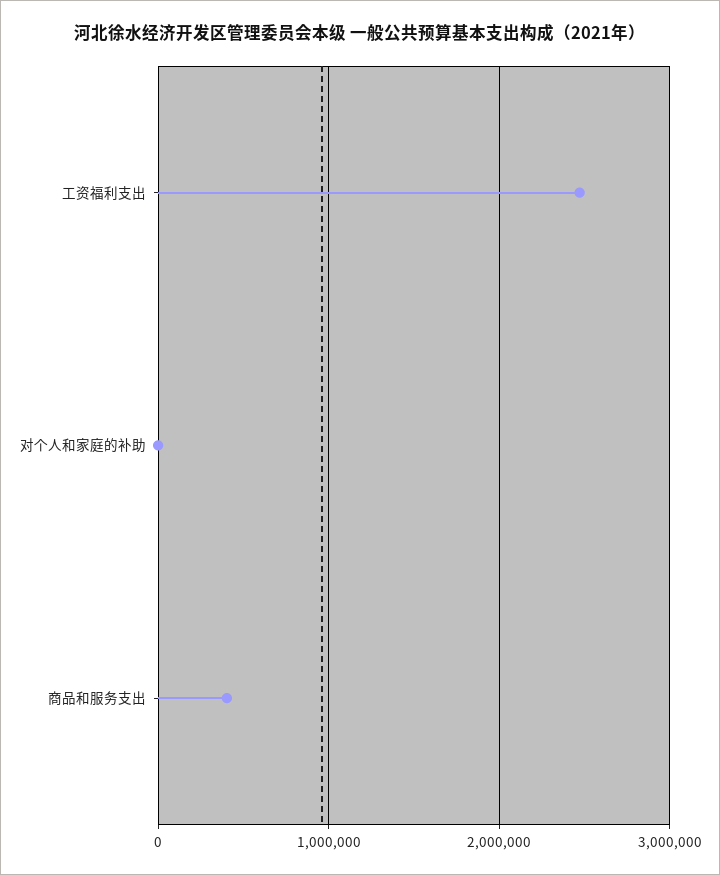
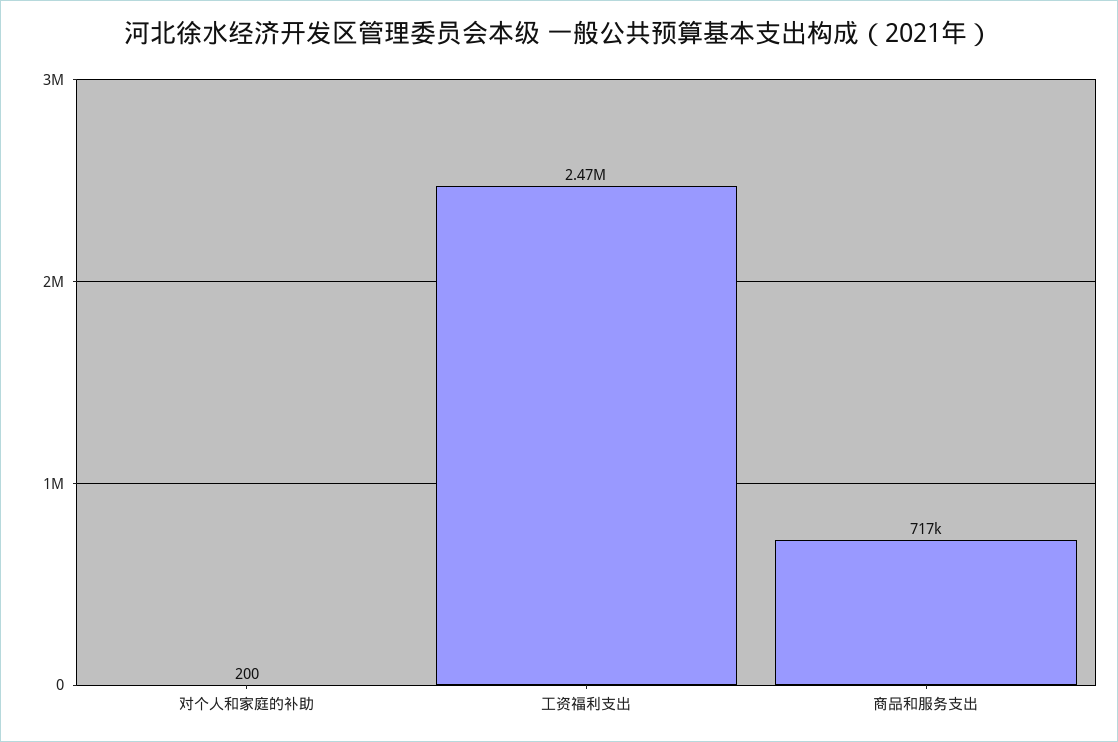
商品和服务支出: 400000 -> 717000

